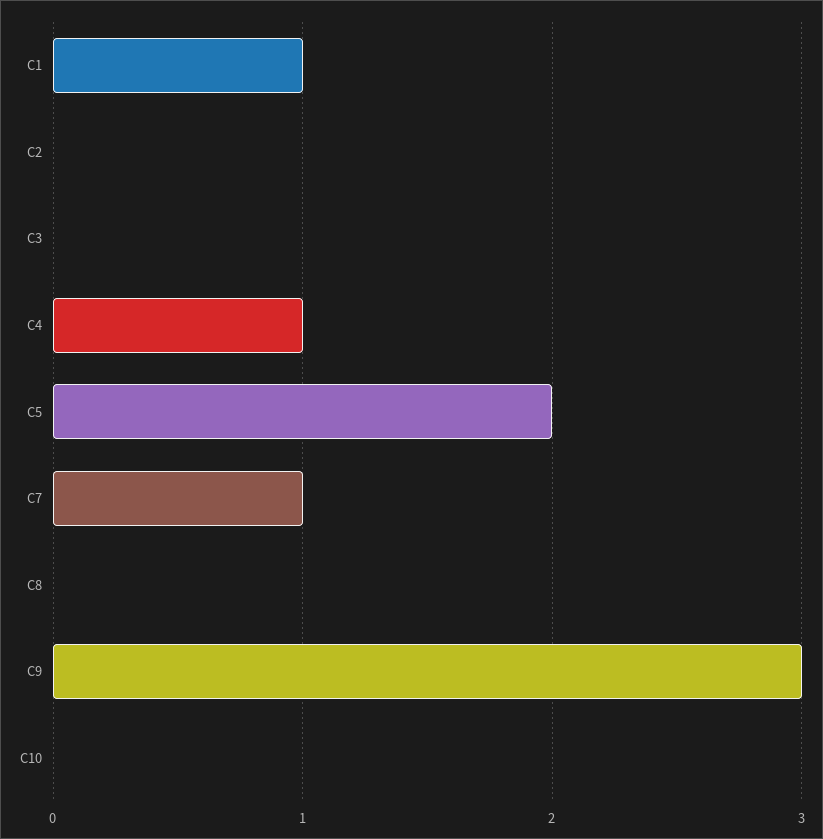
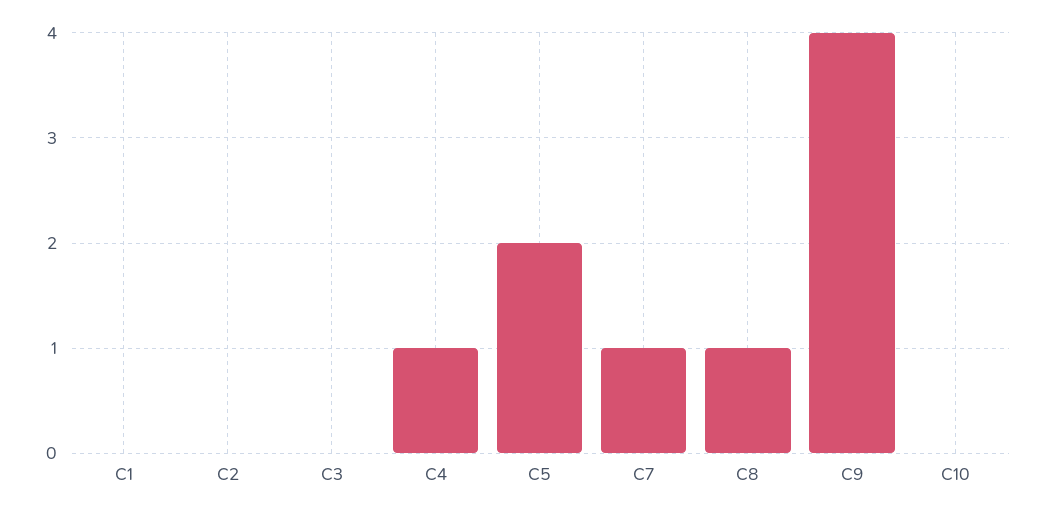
C1: 1 -> 0
C8: 0 -> 1
C9: 3 -> 4

